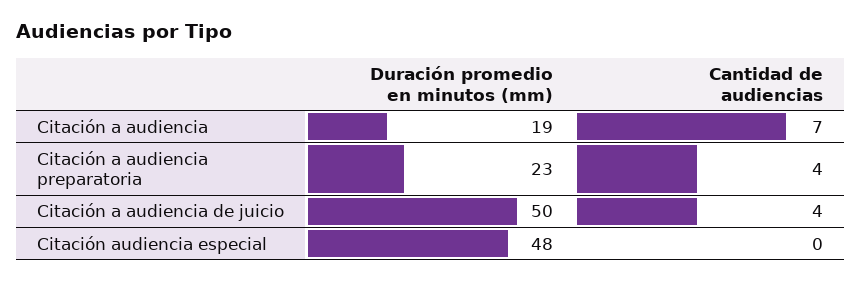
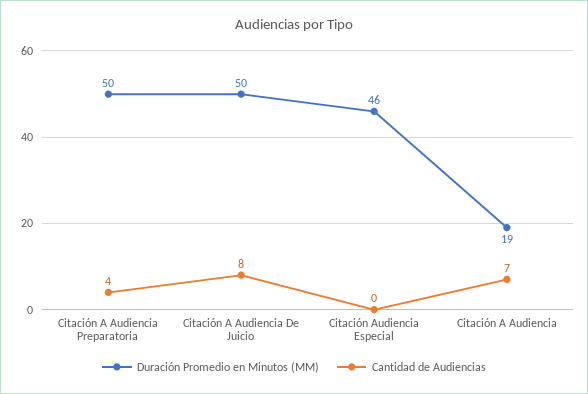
Duración promedio en minutos (mm), Citación a audiencia preparatoria: 23 -> 50
Cantidad de audiencias, Citación a audiencia de juicio: 4 -> 8
Duración promedio en minutos (mm), Citación audiencia especial: 48 -> 46

